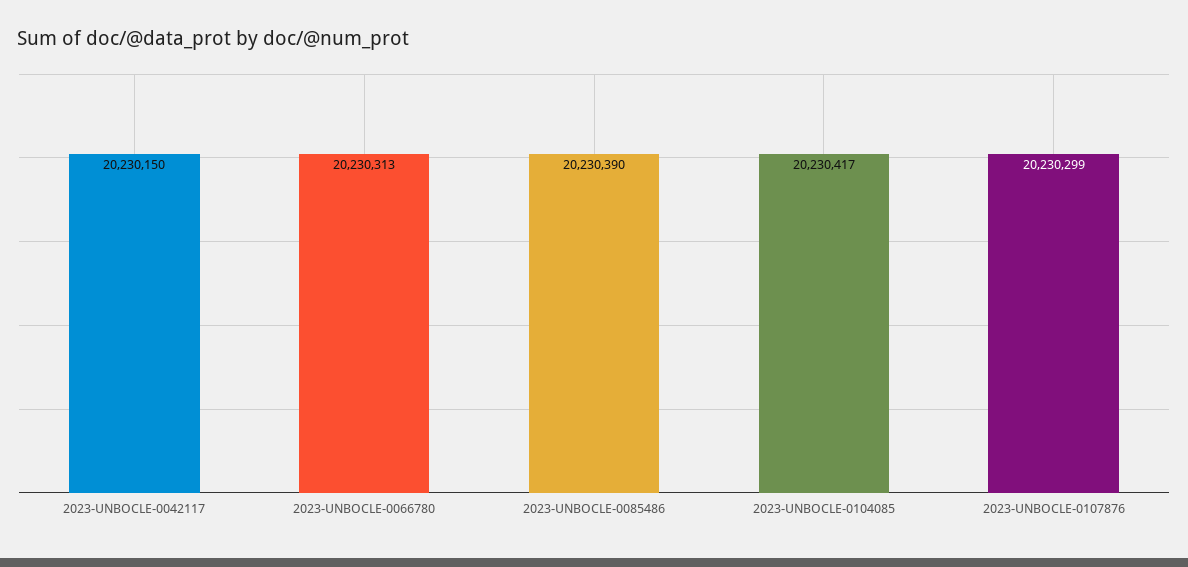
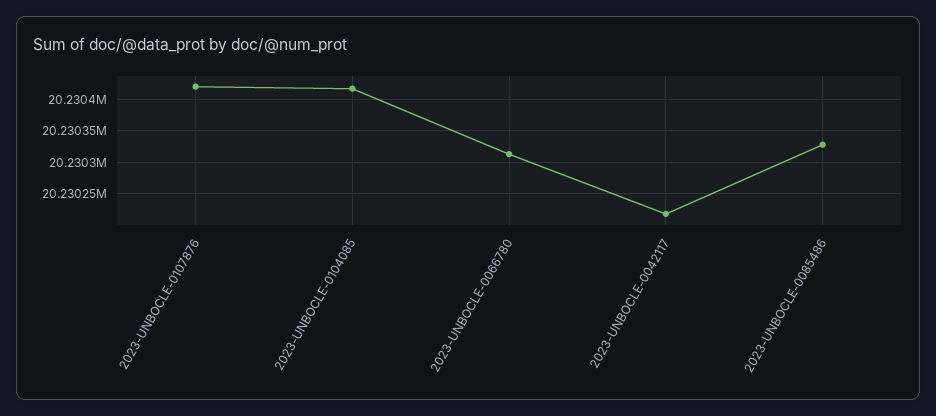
2023-UNBOCLE-0042117: 20230150 -> 20230220
2023-UNBOCLE-0085486: 20230390 -> 20230330
2023-UNBOCLE-0107876: 20230299 -> 20230420

